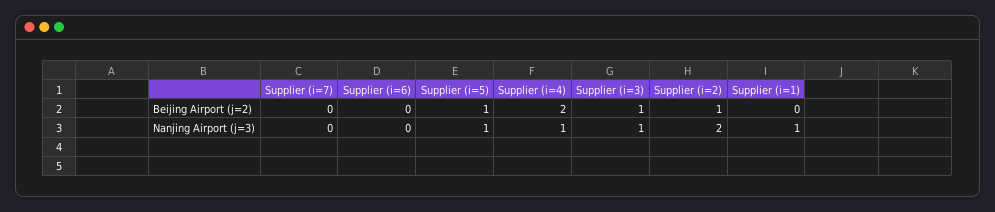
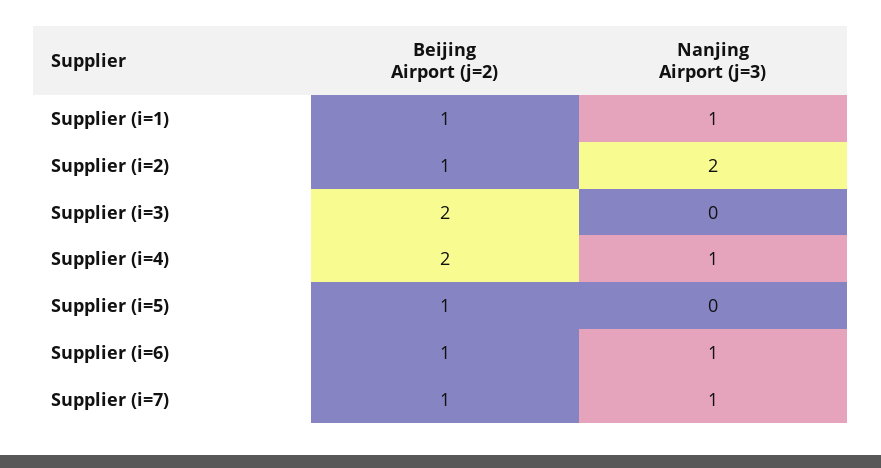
Supplier (i=7), Beijing Airport (j=2): 0 -> 1
Supplier (i=6), Beijing Airport (j=2): 0 -> 1
Supplier (i=3), Beijing Airport (j=2): 1 -> 2
Supplier (i=1), Beijing Airport (j=2): 0 -> 1
Supplier (i=7), Nanjing Airport (j=3): 0 -> 1
Supplier (i=6), Nanjing Airport (j=3): 0 -> 1
Supplier (i=5), Nanjing Airport (j=3): 1 -> 0
Supplier (i=3), Nanjing Airport (j=3): 1 -> 0

